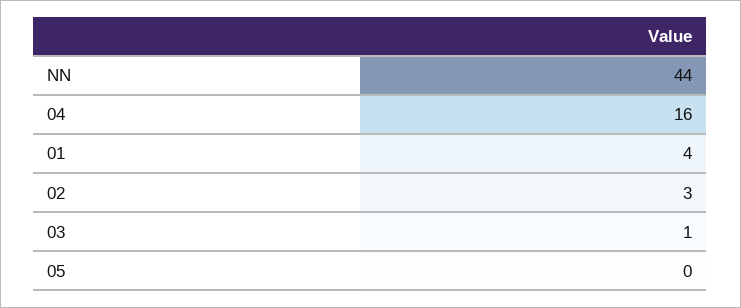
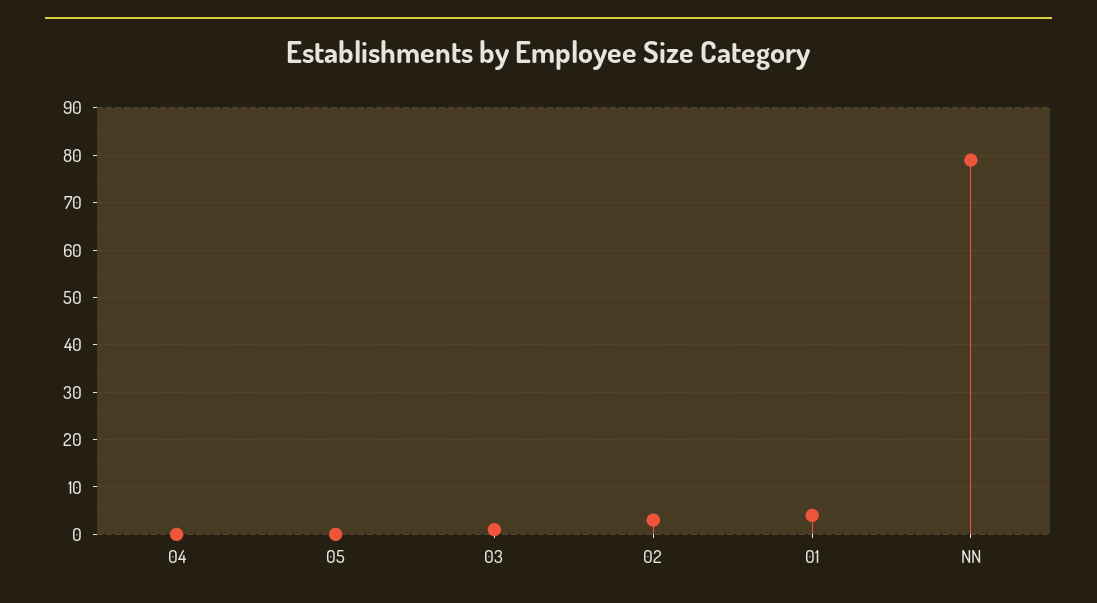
NN: 44 -> 80
04: 16 -> 0

